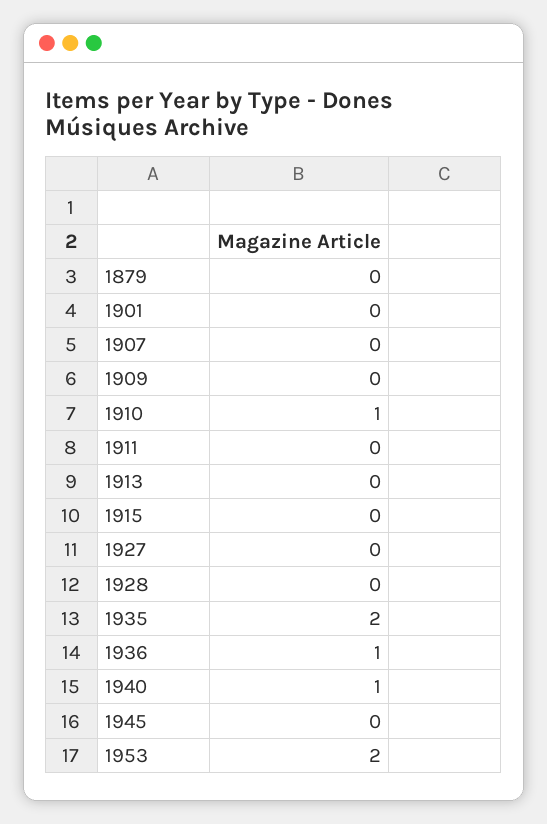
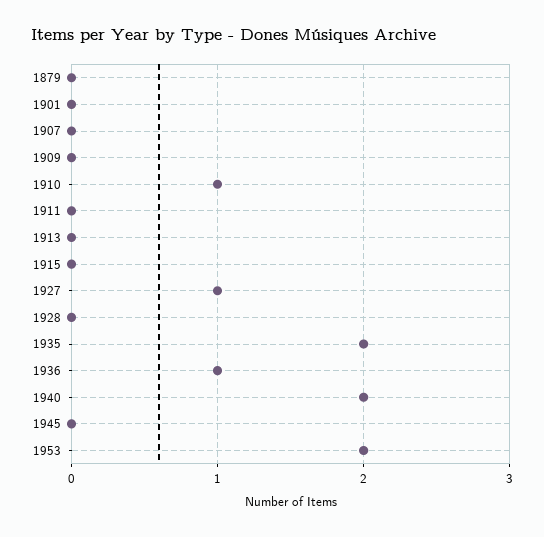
1927: 0 -> 1
1940: 1 -> 2

